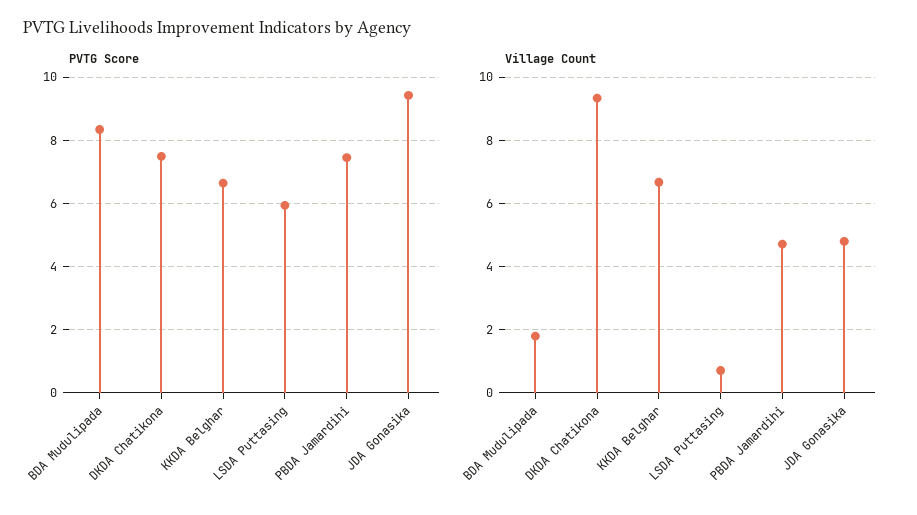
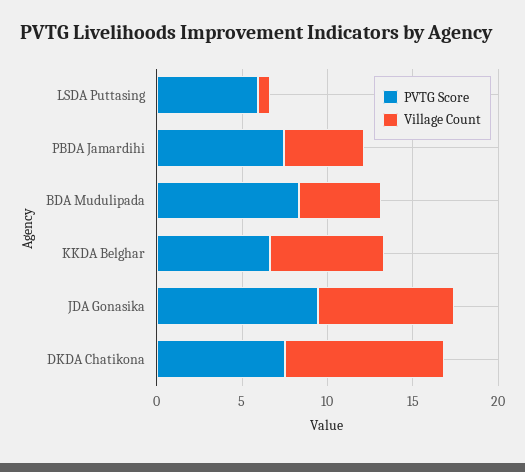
Village Count, BDA Mudulipada: 1.8 -> 5
Village Count, JDA Gonasika: 4.8 -> 8

